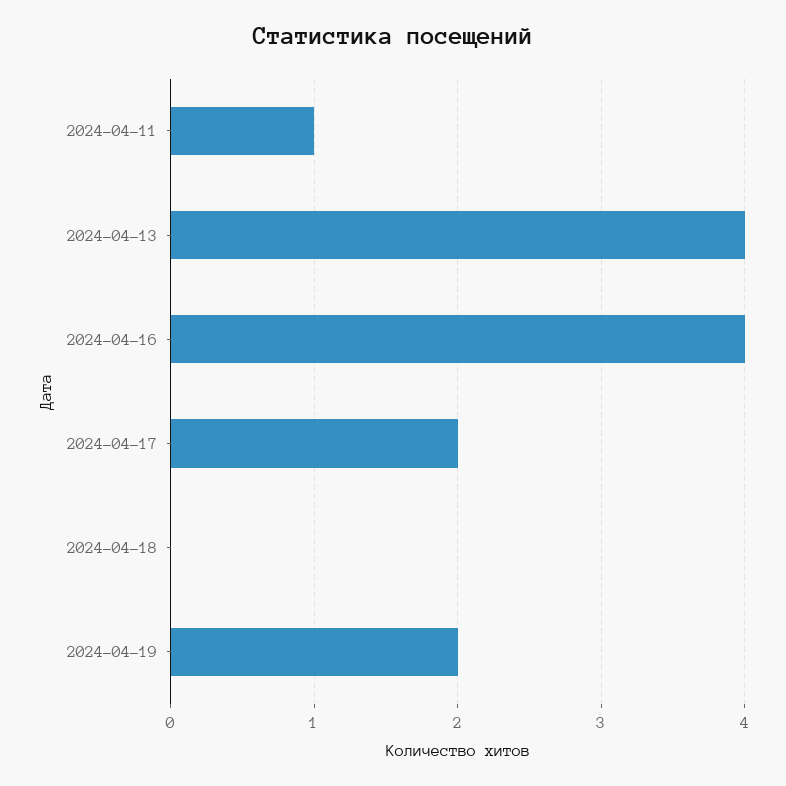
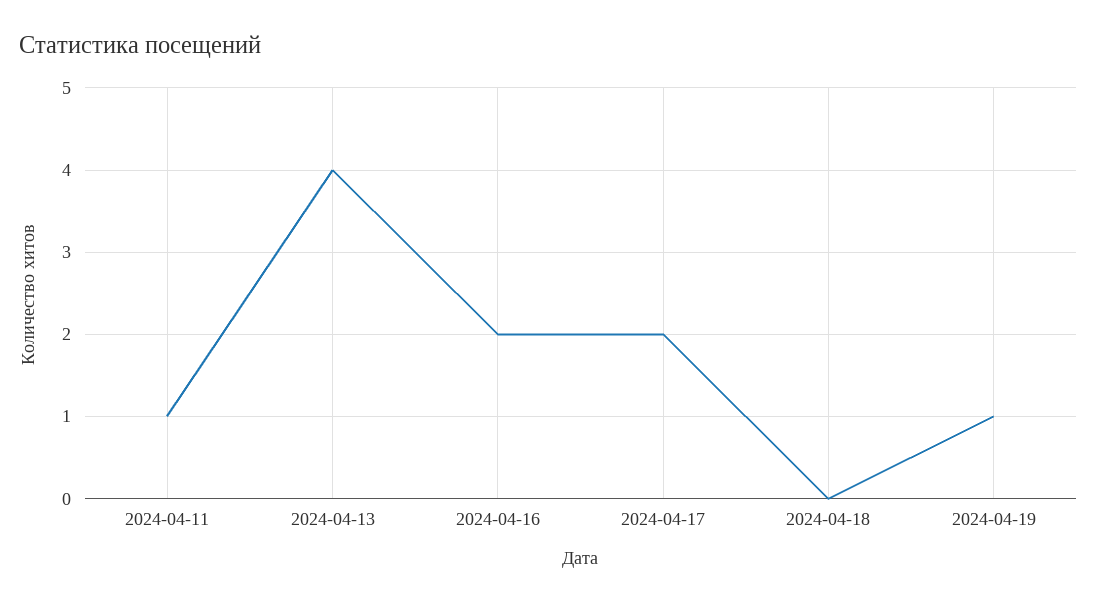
2024-04-16: 4 -> 2
2024-04-19: 2 -> 1

